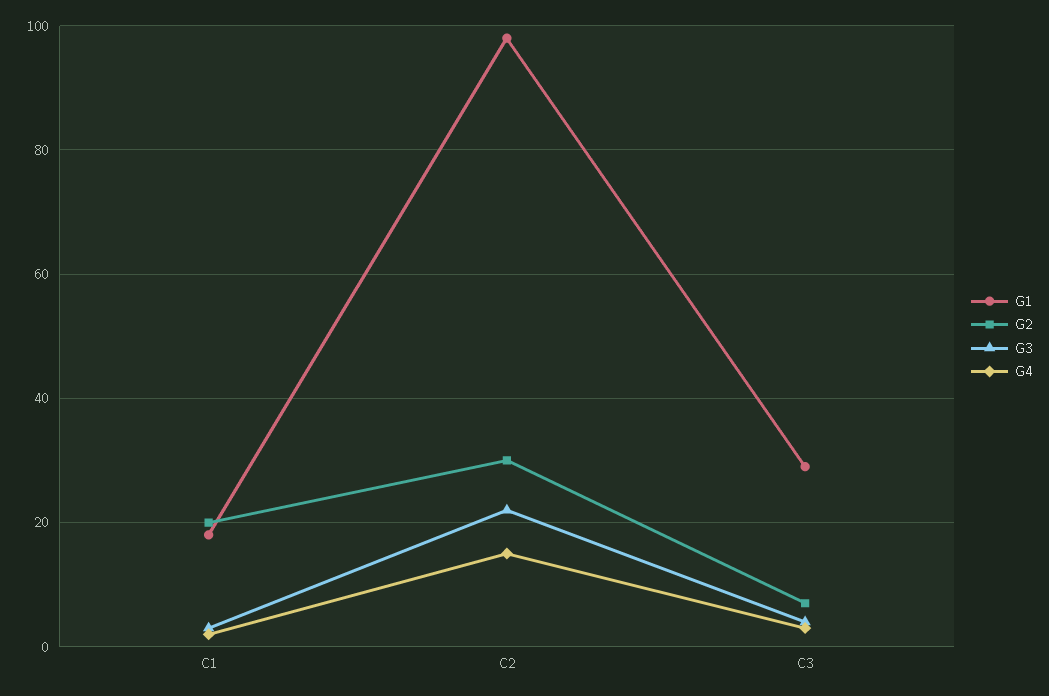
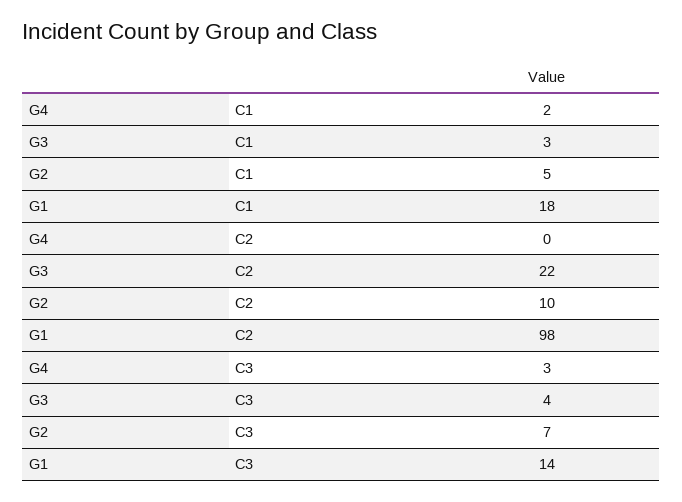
G2, C1: 20 -> 5
G2, C2: 30 -> 10
G4, C2: 15 -> 0
G1, C3: 30 -> 14

